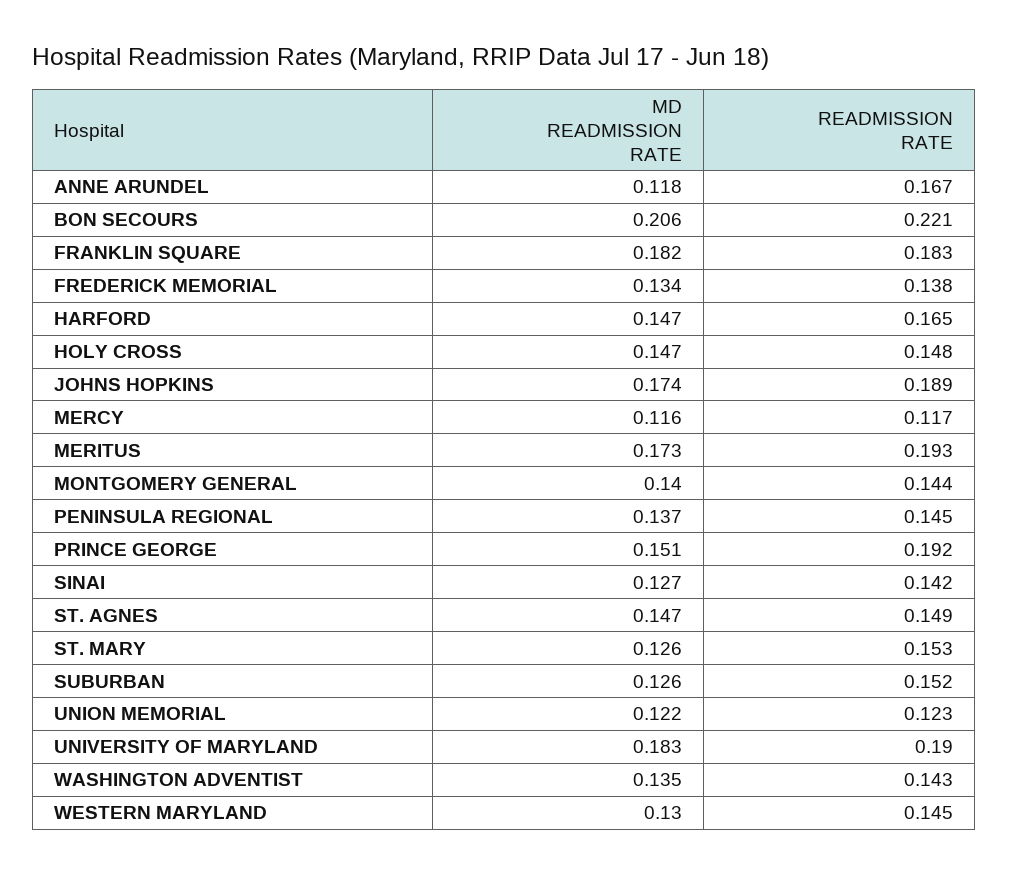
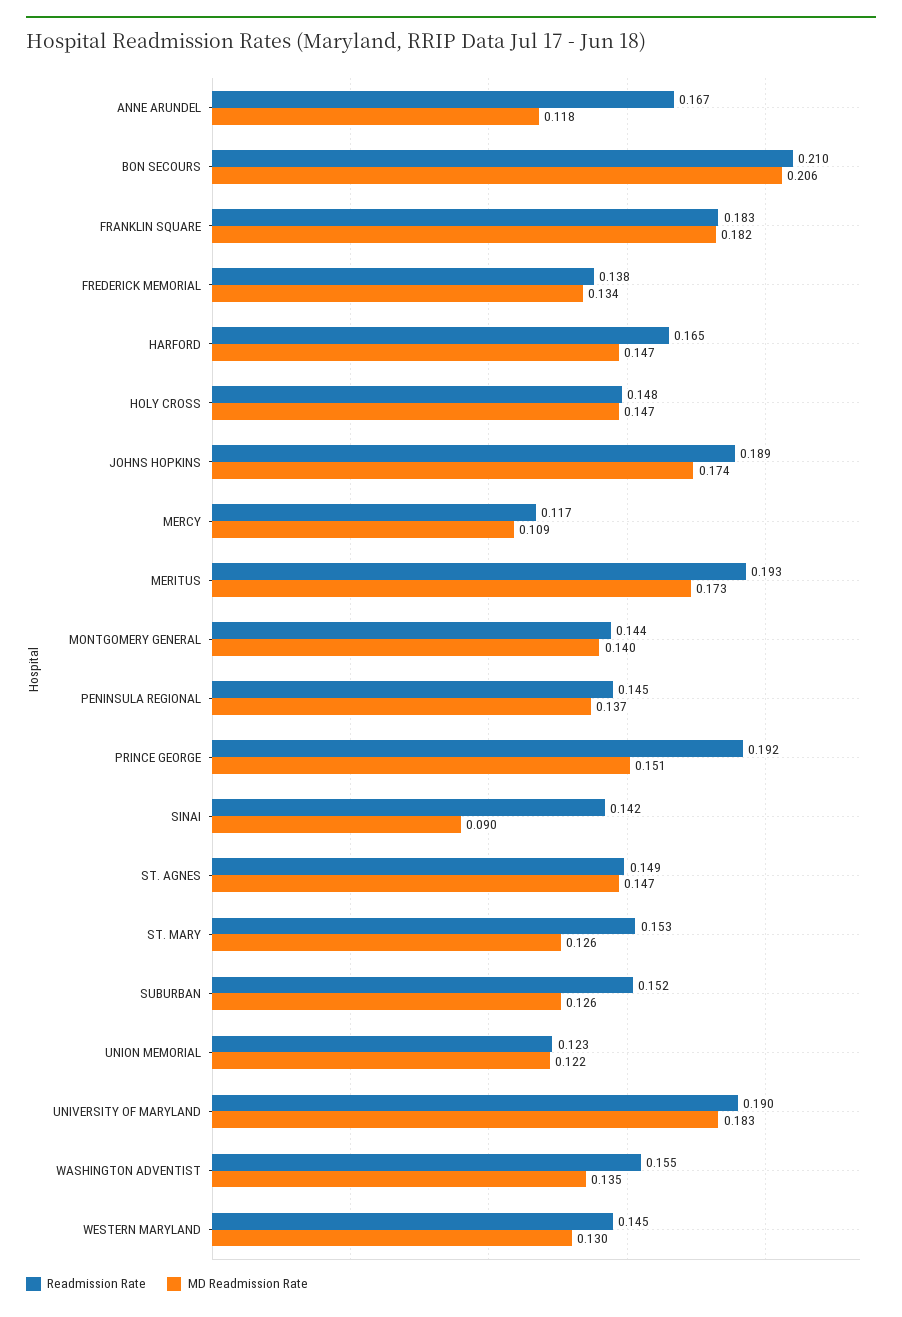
READMISSION RATE, BON SECOURS: 0.221 -> 0.21
MD READMISSION RATE, MERCY: 0.116 -> 0.109
MD READMISSION RATE, SINAI: 0.127 -> 0.09
READMISSION RATE, WASHINGTON ADVENTIST: 0.143 -> 0.155

